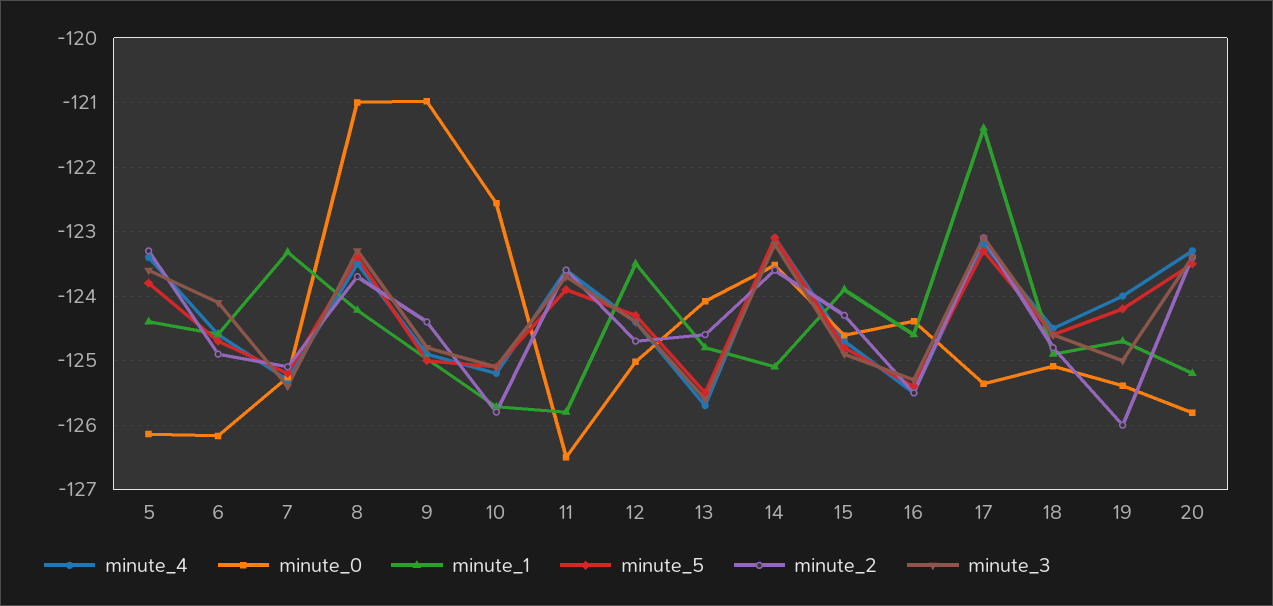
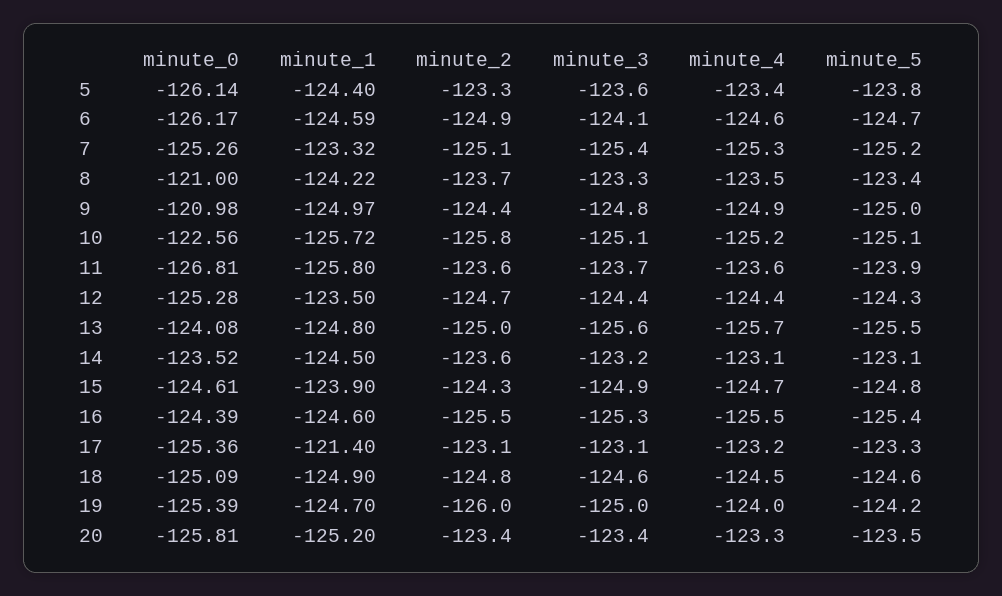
minute_0, 11: -126.5 -> -126.81
minute_0, 12: -125 -> -125.28
minute_2, 13: -124.6 -> -125
minute_1, 14: -125.1 -> -124.5

